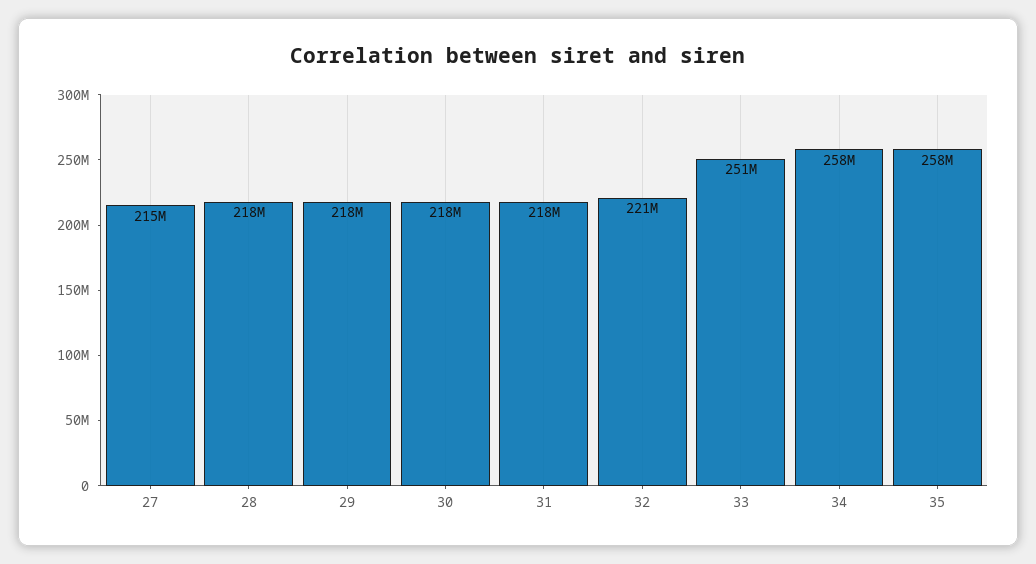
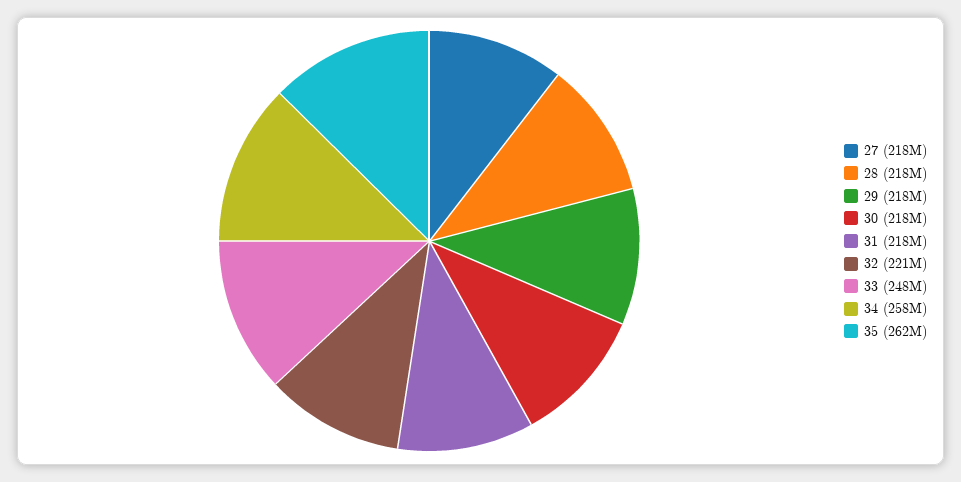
27: 215000000 -> 218000000
33: 251000000 -> 248000000
35: 258000000 -> 262000000

